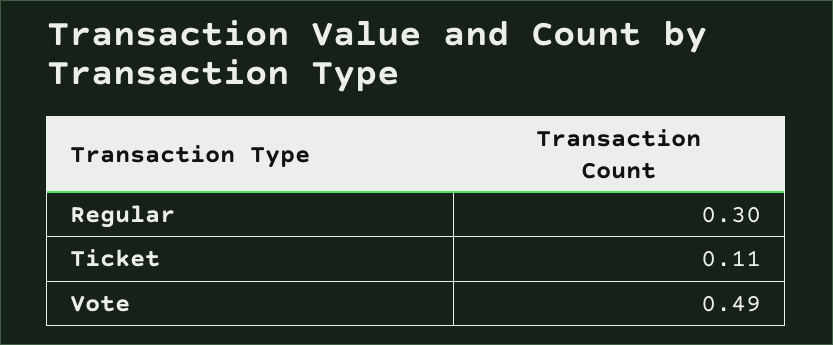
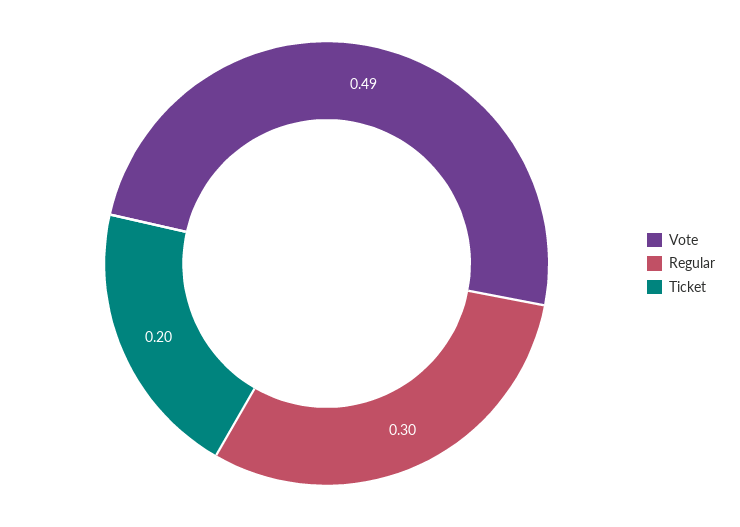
Ticket: 0.11 -> 0.2

